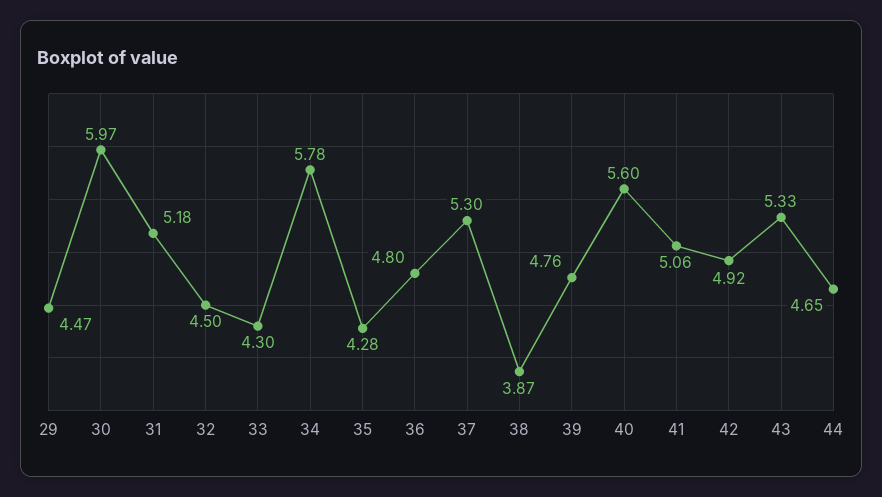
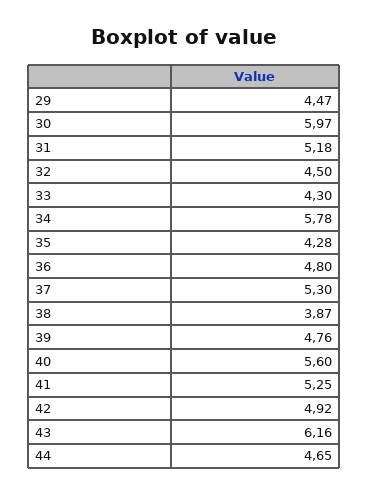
41: 5.06 -> 5.25
43: 5.33 -> 6.16

